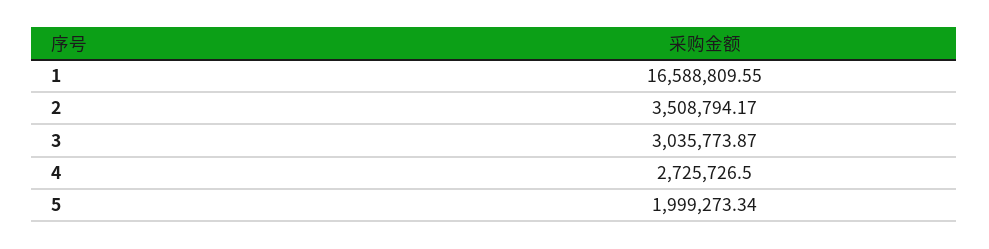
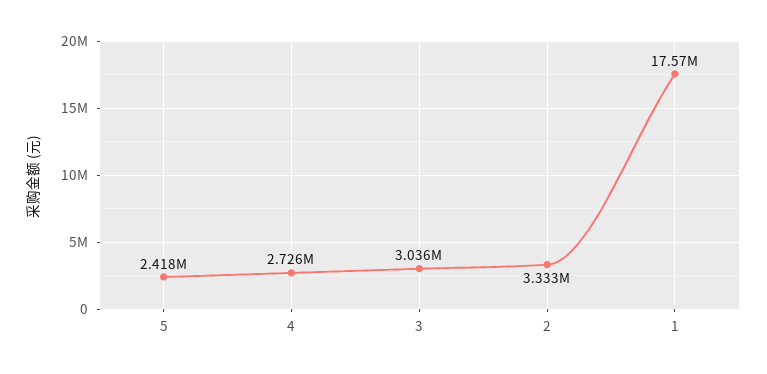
1: 16588809.55 -> 17570000
2: 3508794.17 -> 3333000
5: 1999273.34 -> 2418000

